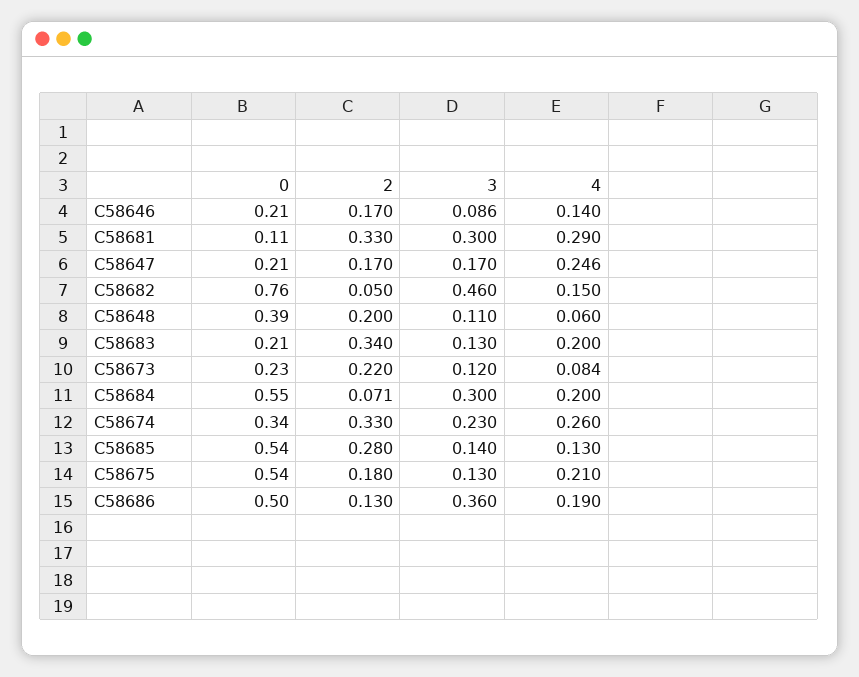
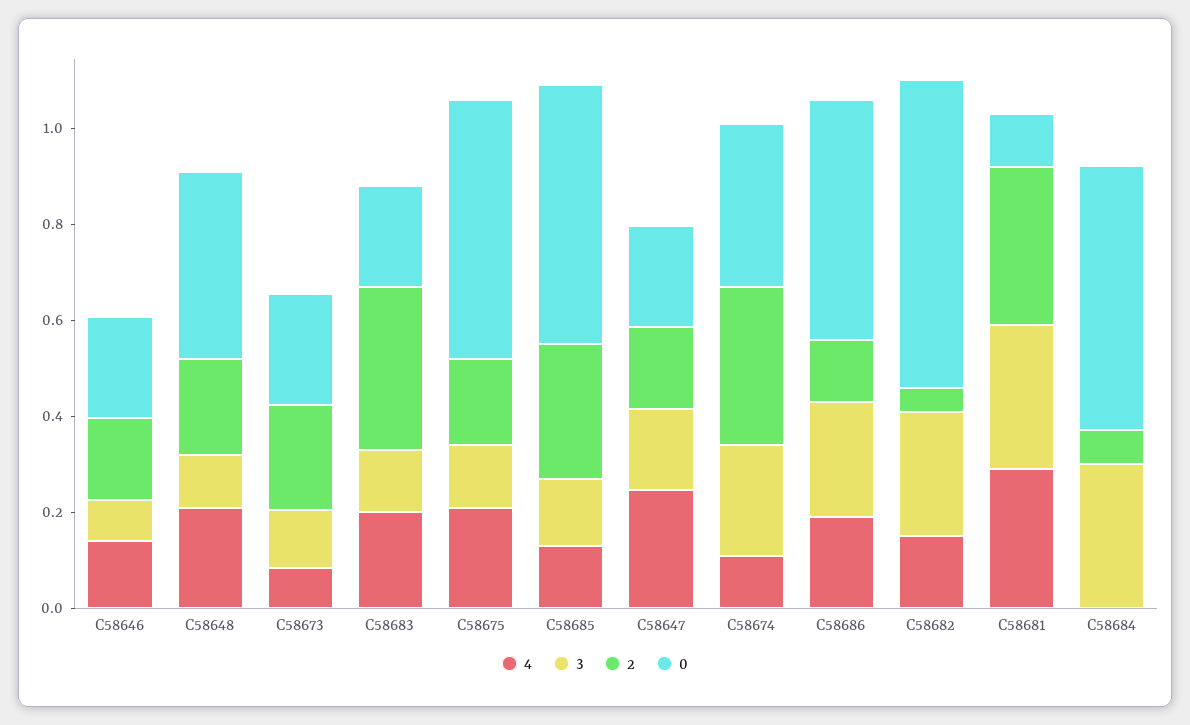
0, C58682: 0.76 -> 0.65
3, C58682: 0.46 -> 0.25
4, C58648: 0.06 -> 0.2
4, C58684: 0.2 -> 0
4, C58674: 0.26 -> 0.1
3, C58686: 0.36 -> 0.25

